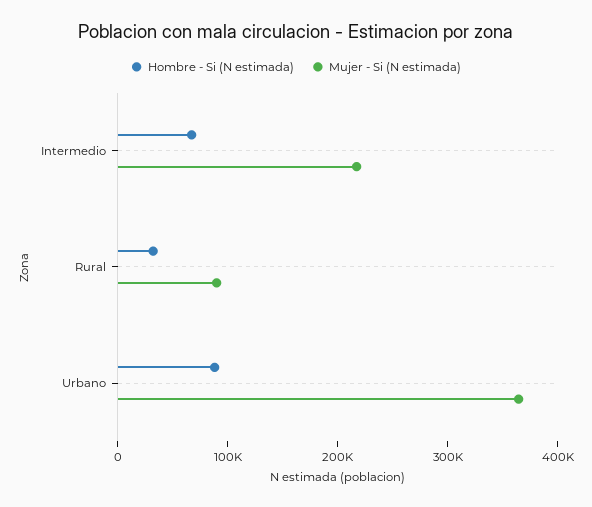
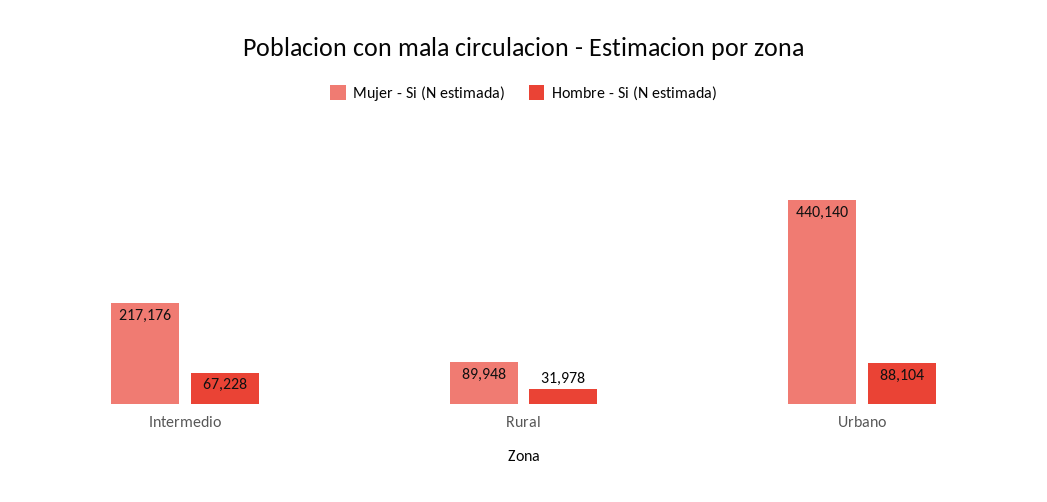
Mujer - Si (N estimada), Urbano: 360000 -> 440140

